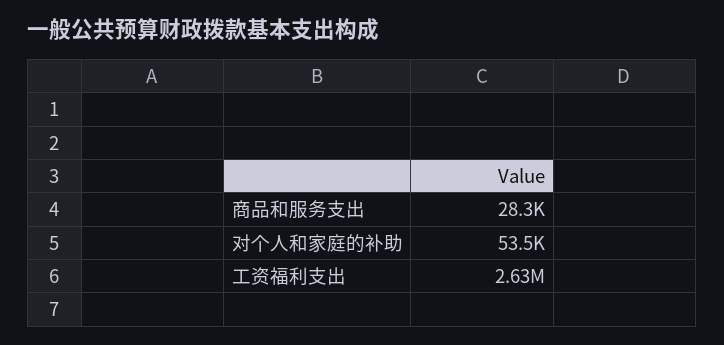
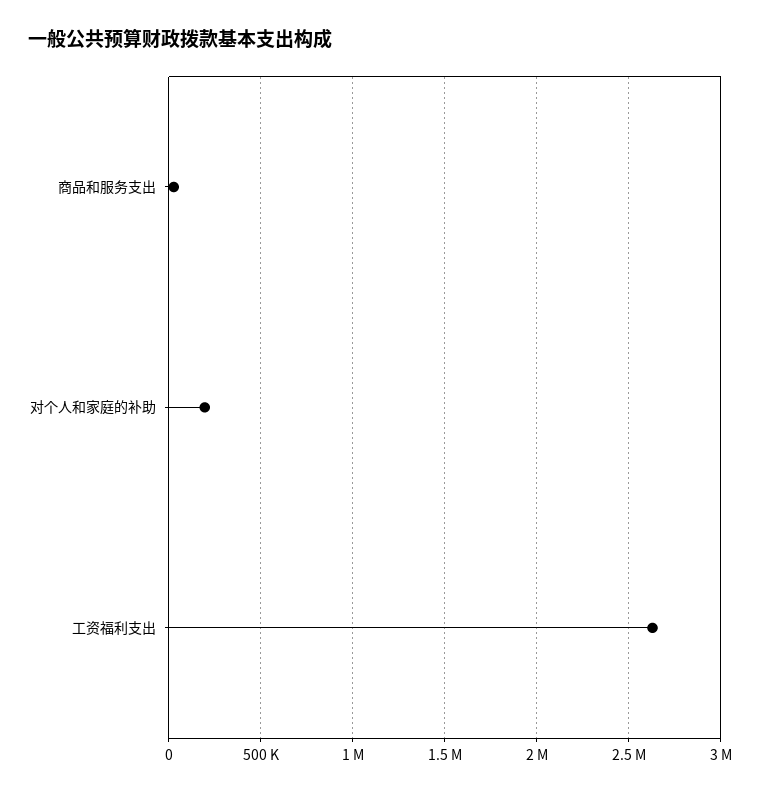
对个人和家庭的补助: 53500 -> 200000

